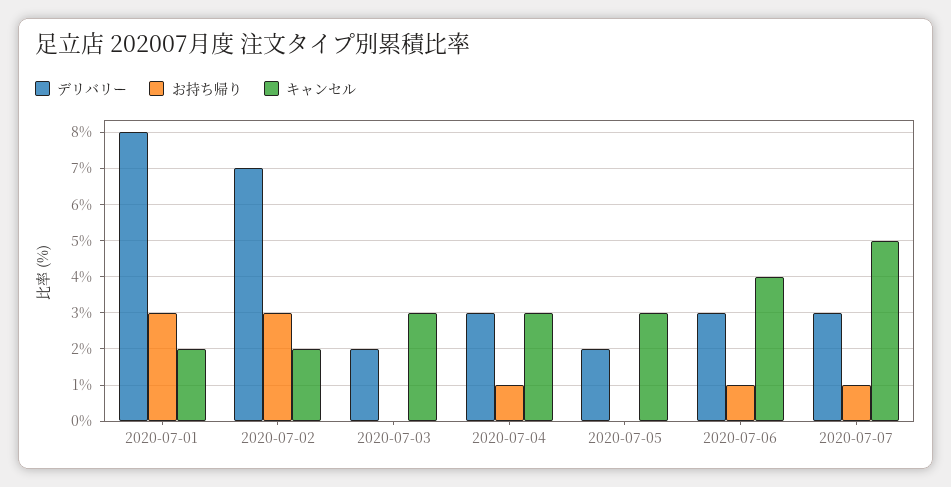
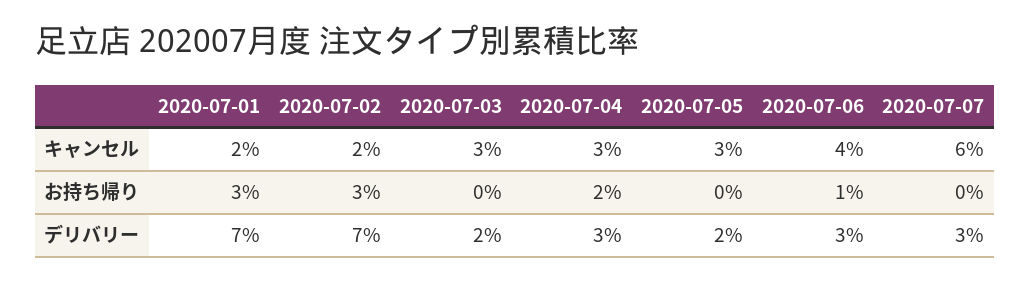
デリバリー, 2020-07-01: 8 -> 7
お持ち帰り, 2020-07-04: 1 -> 2
お持ち帰り, 2020-07-07: 1 -> 0
キャンセル, 2020-07-07: 5 -> 6

